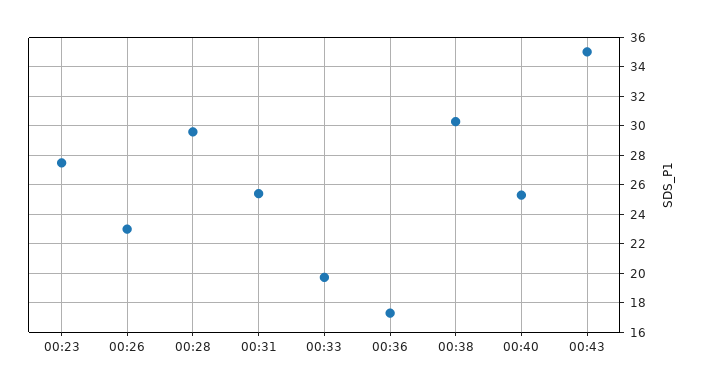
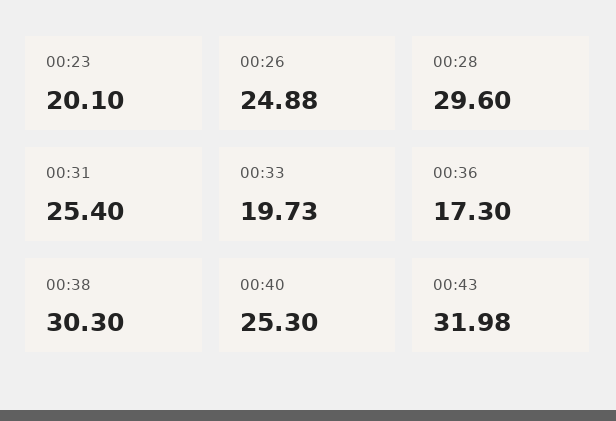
00:23: 27.5 -> 20.1
00:26: 23 -> 24.88
00:43: 35 -> 31.98

